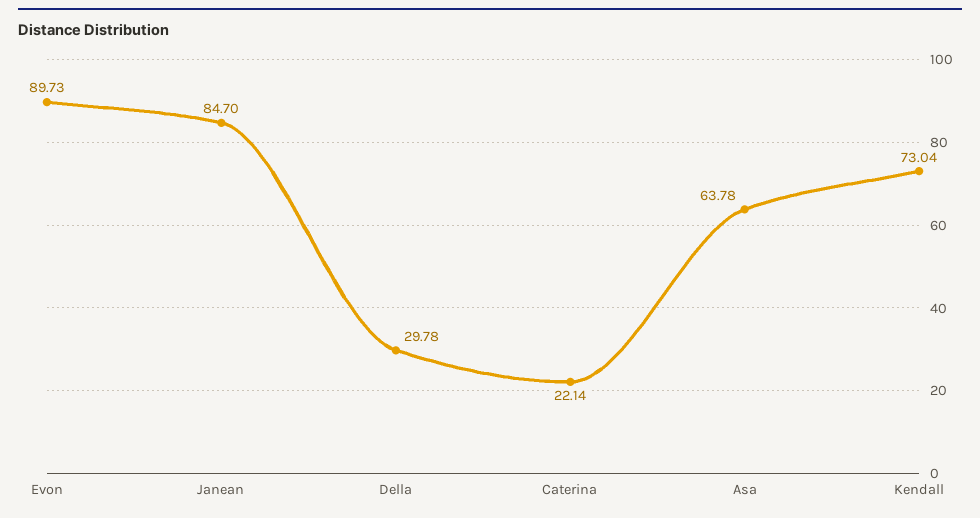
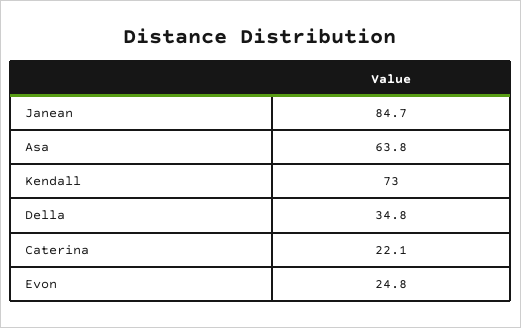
Evon: 89.73 -> 24.8
Della: 29.78 -> 34.8

